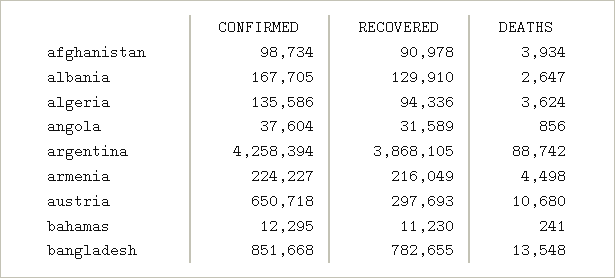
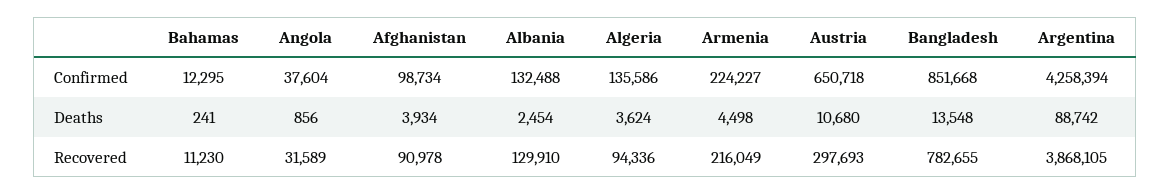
CONFIRMED, albania: 167705 -> 132488
DEATHS, albania: 2647 -> 2454

